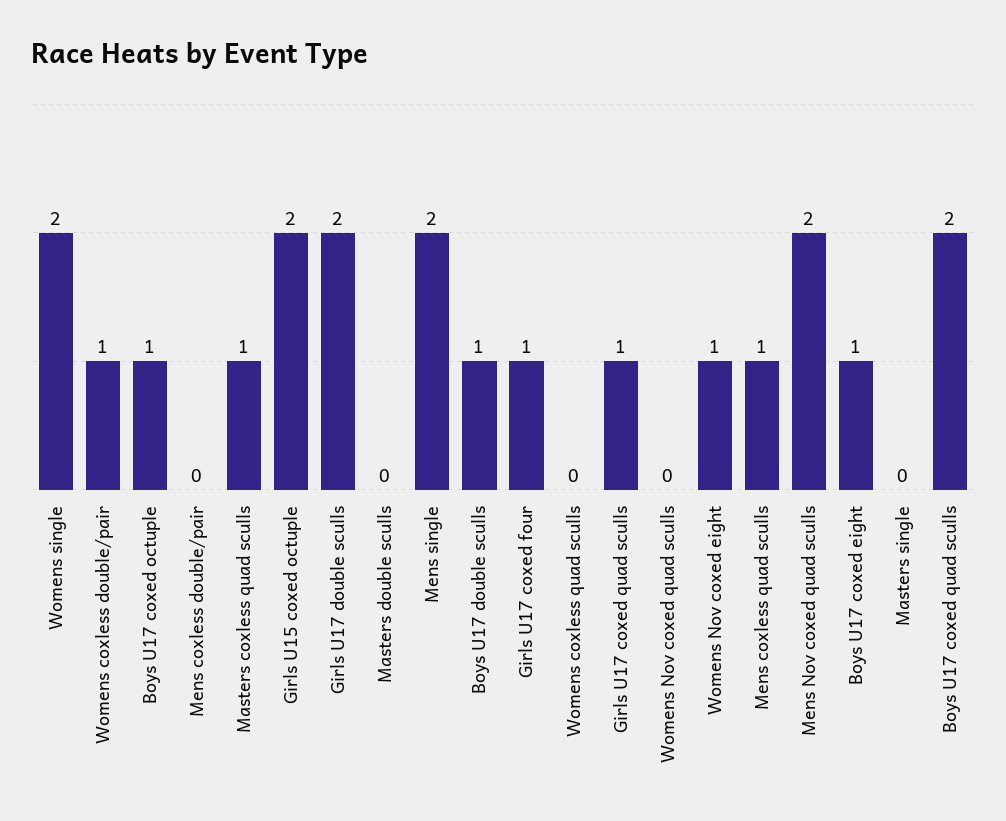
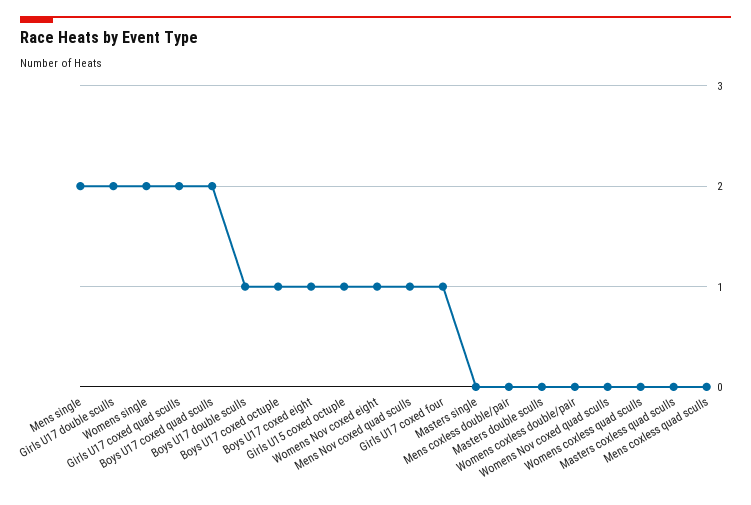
Womens coxless double/pair: 1 -> 0
Masters coxless quad sculls: 1 -> 0
Girls U15 coxed octuple: 2 -> 1
Girls U17 coxed quad sculls: 1 -> 2
Mens coxless quad sculls: 1 -> 0
Mens Nov coxed quad sculls: 2 -> 1

